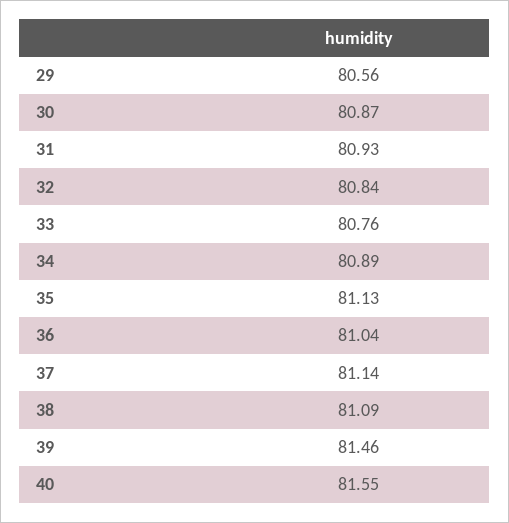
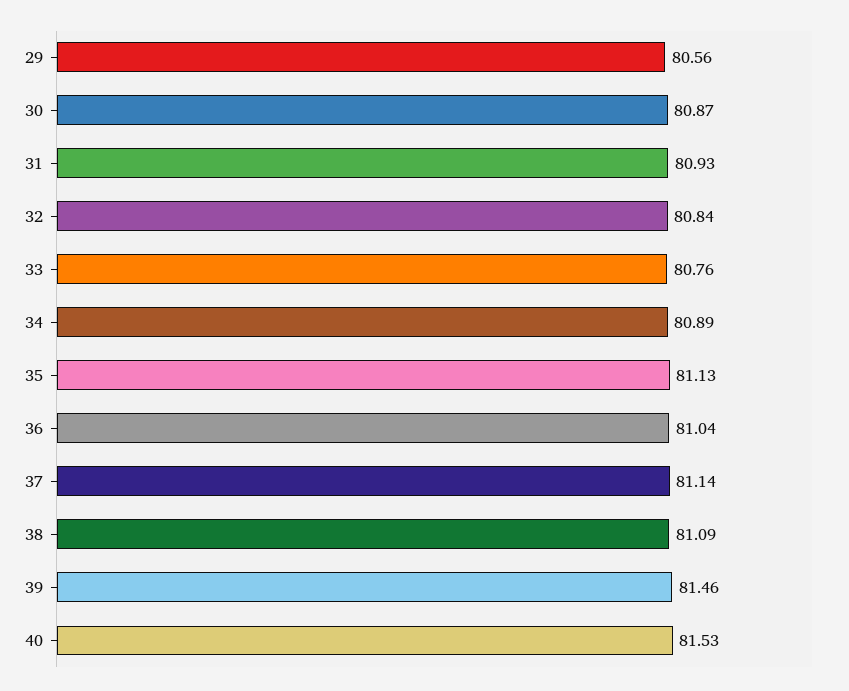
40: 81.55 -> 81.53

